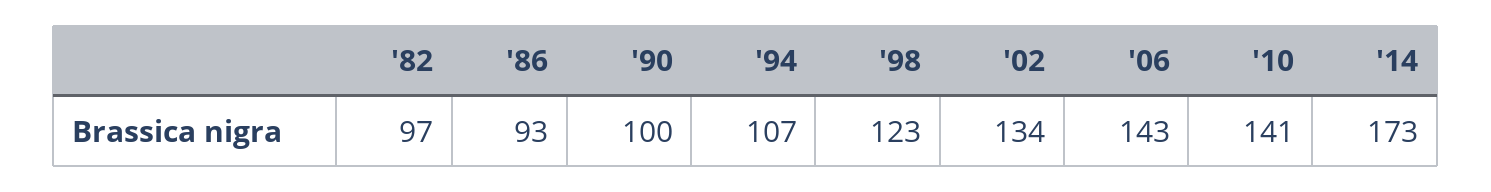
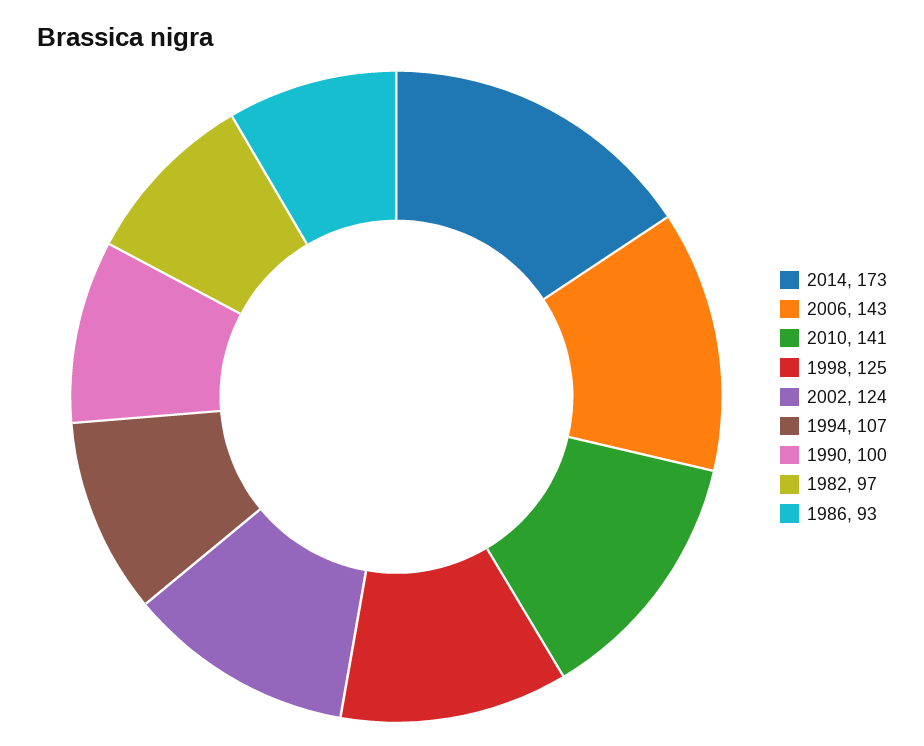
'98: 123 -> 125
'02: 134 -> 124

